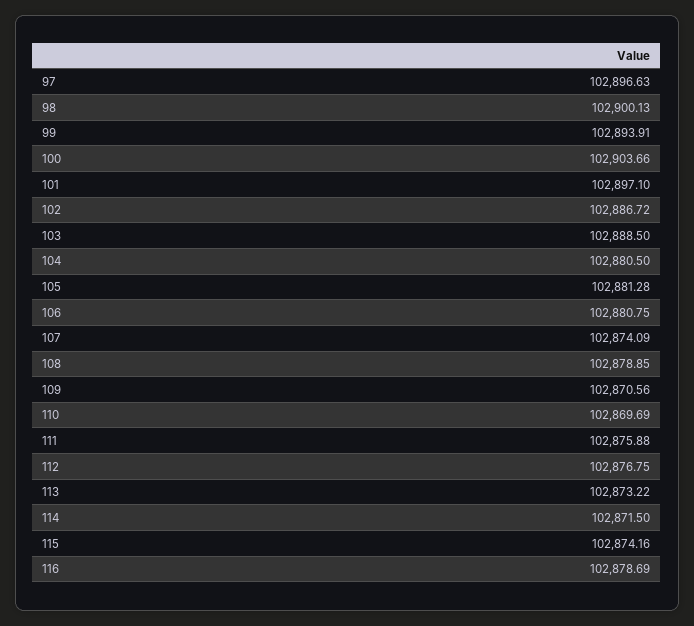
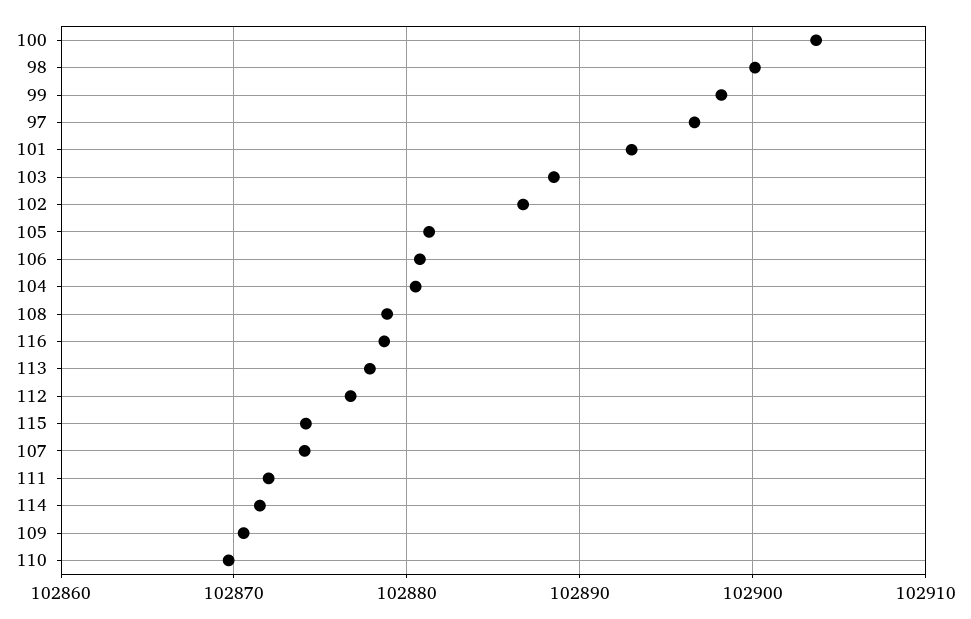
99: 102893.91 -> 102898
101: 102897.1 -> 102893
111: 102875.88 -> 102872
113: 102873.22 -> 102878

